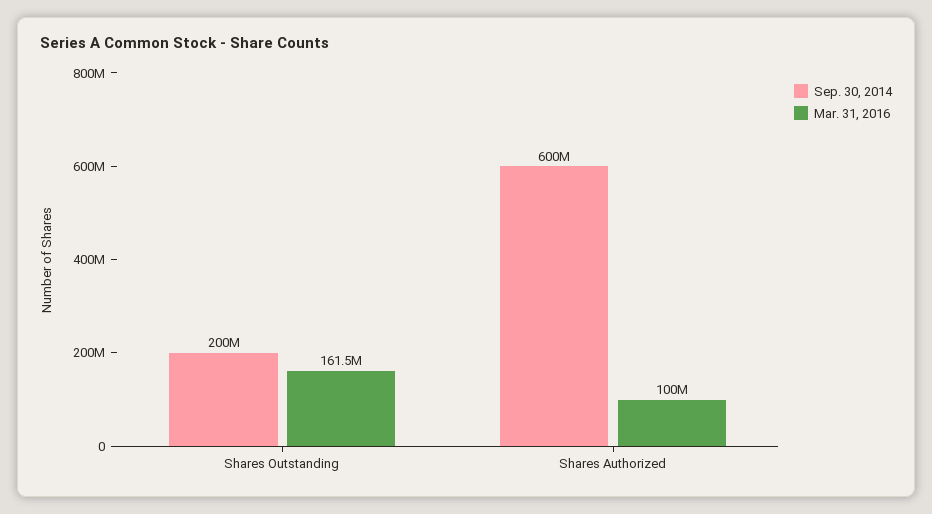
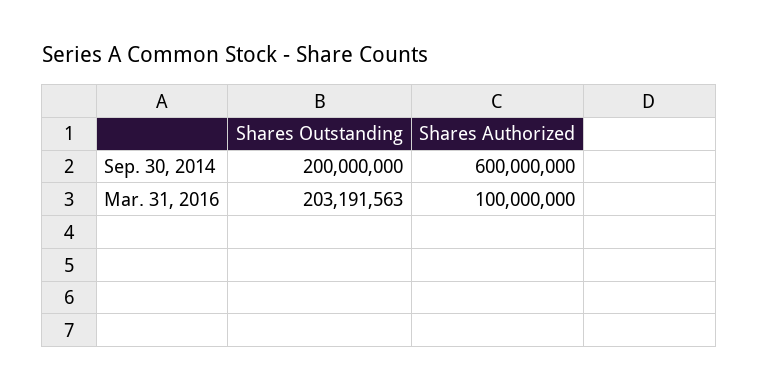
Mar. 31, 2016, Shares Outstanding: 161500000 -> 203191563

